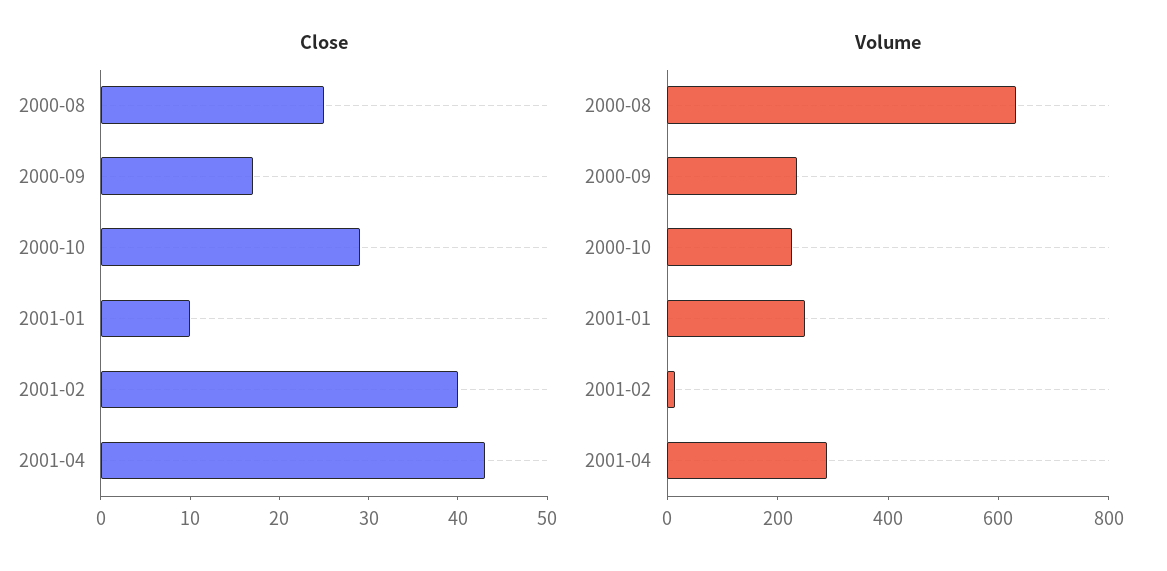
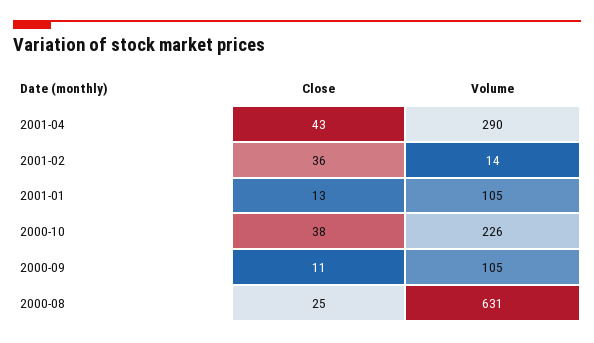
Close, 2000-09: 17 -> 11
Close, 2000-10: 29 -> 38
Close, 2001-01: 10 -> 13
Close, 2001-02: 40 -> 36
Volume, 2000-09: 250 -> 105
Volume, 2001-01: 250 -> 105

